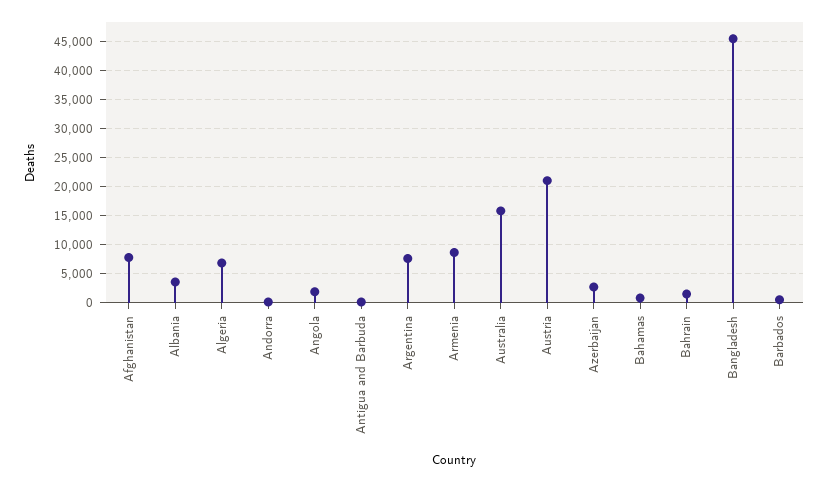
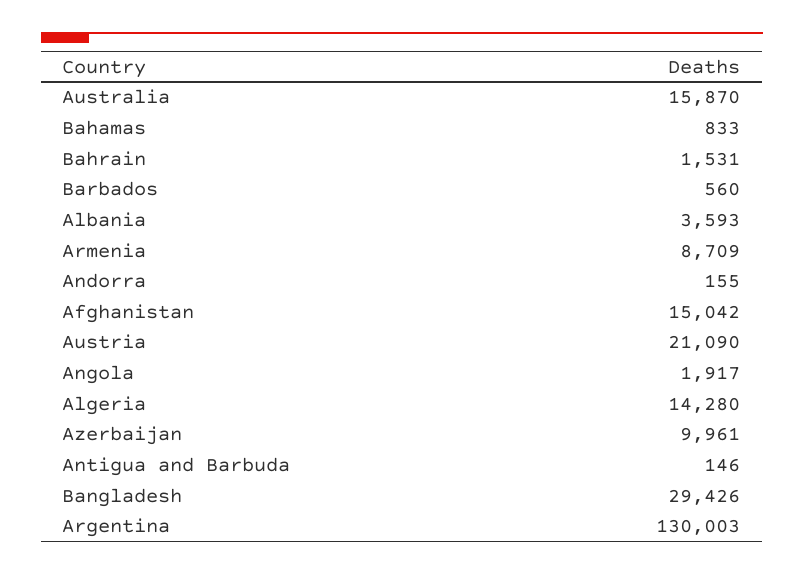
Afghanistan: 7500 -> 15042
Algeria: 7500 -> 14280
Argentina: 7500 -> 130003
Azerbaijan: 2500 -> 9961
Bangladesh: 45000 -> 29426

